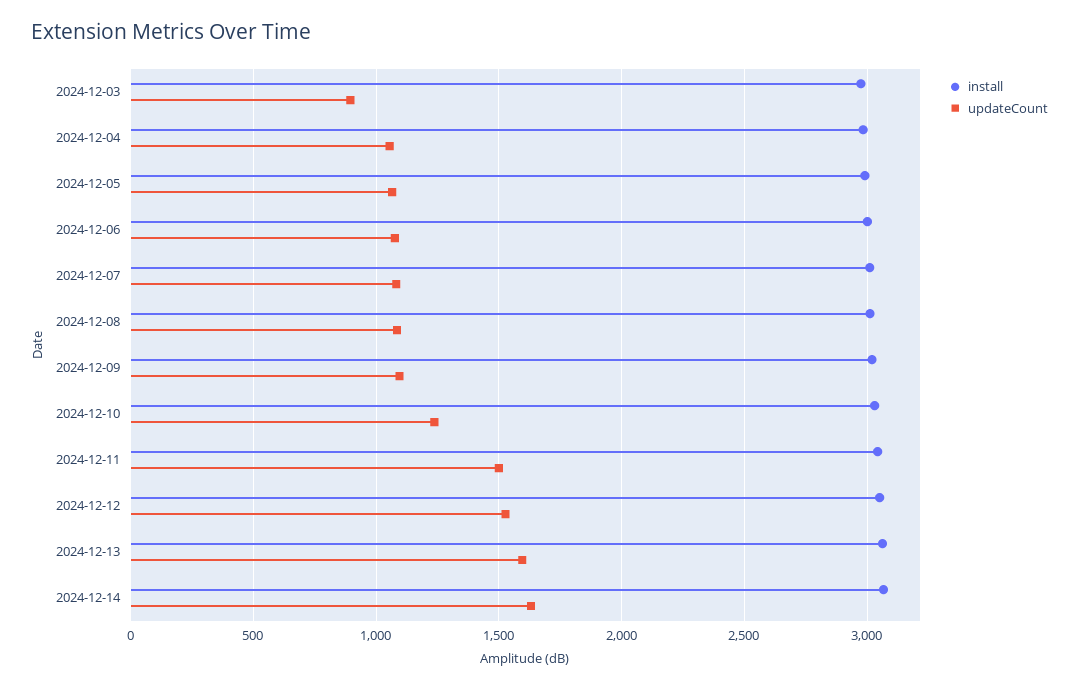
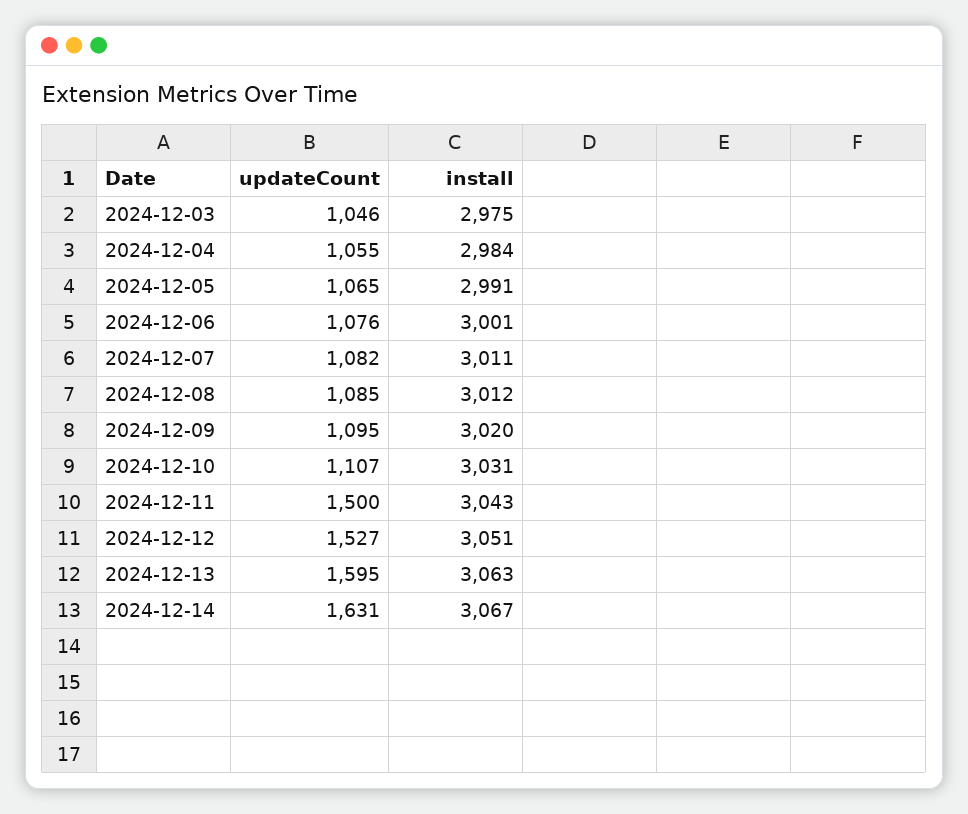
updateCount, 2024-12-03: 900 -> 1046
updateCount, 2024-12-10: 1250 -> 1107

